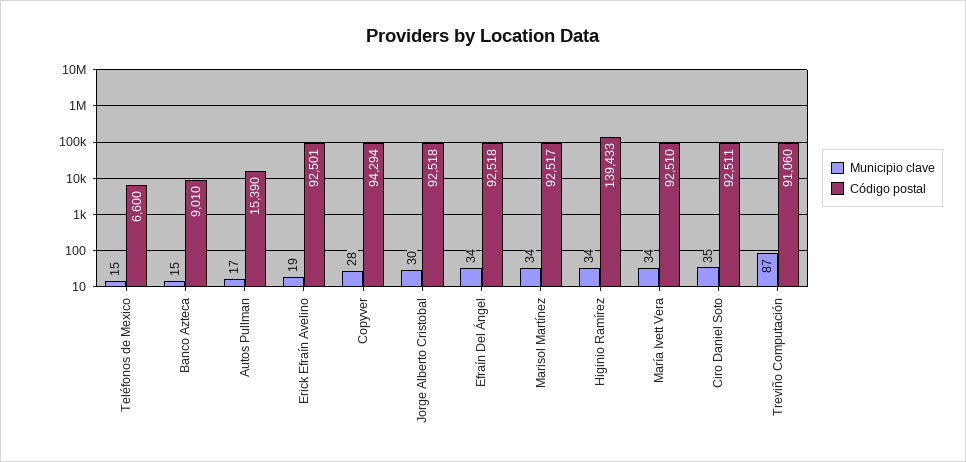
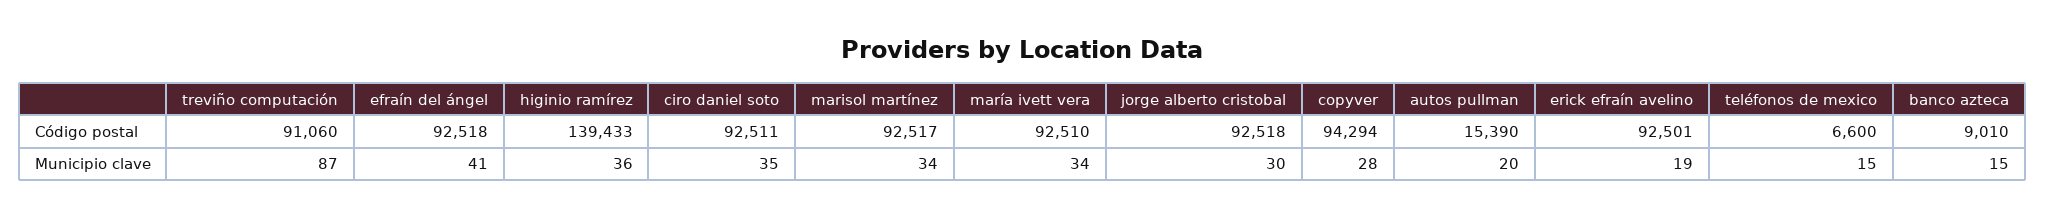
Municipio clave, Autos Pullman: 17 -> 20
Municipio clave, Efraín Del Ángel: 34 -> 41
Municipio clave, Higinio Ramírez: 34 -> 36

